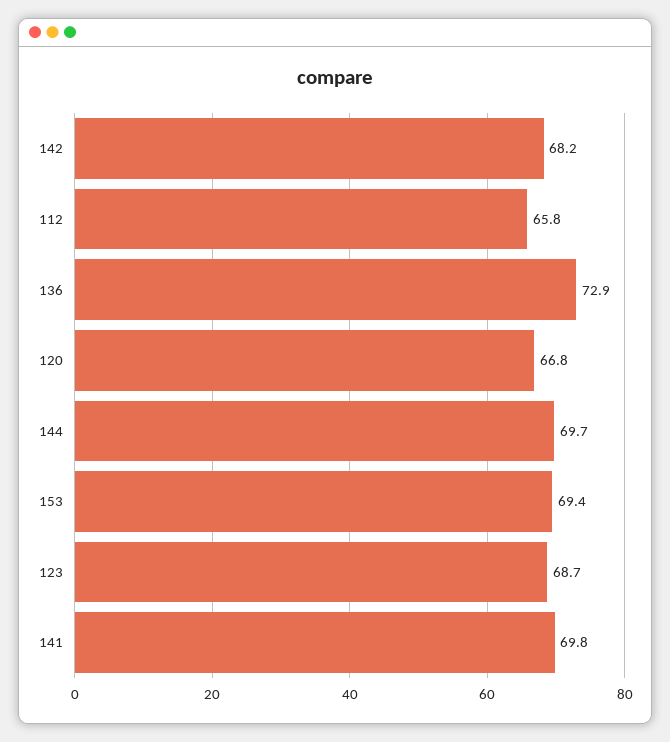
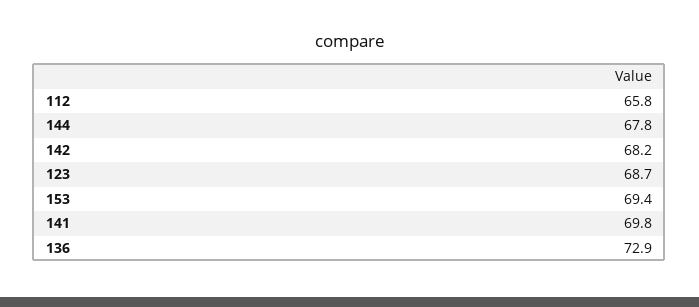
120: 66.8 -> none
144: 69.7 -> 67.8

